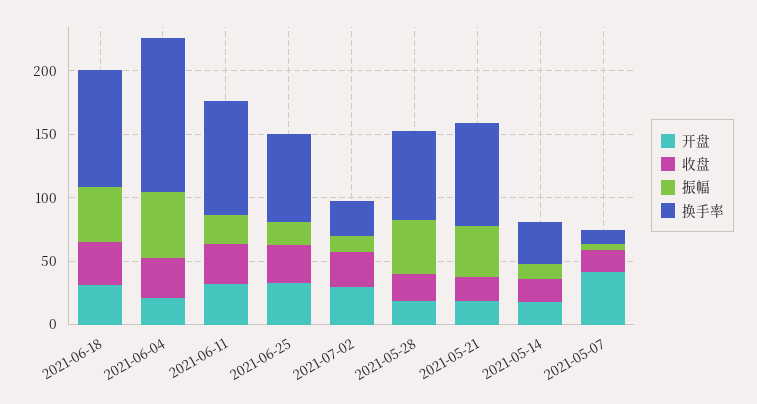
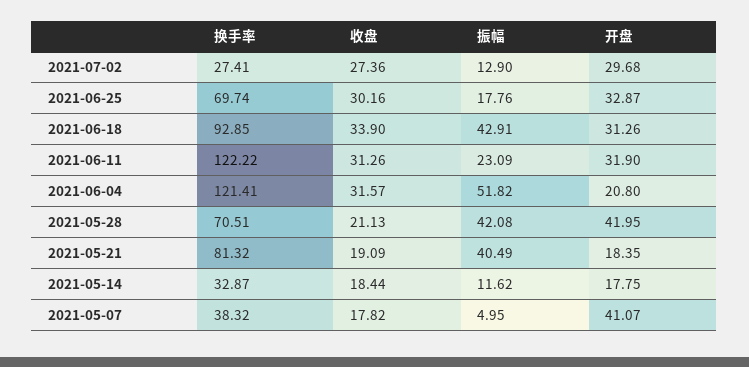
换手率, 2021-06-11: 90 -> 122.22
开盘, 2021-05-28: 20 -> 41.95
换手率, 2021-05-07: 10 -> 38.32

